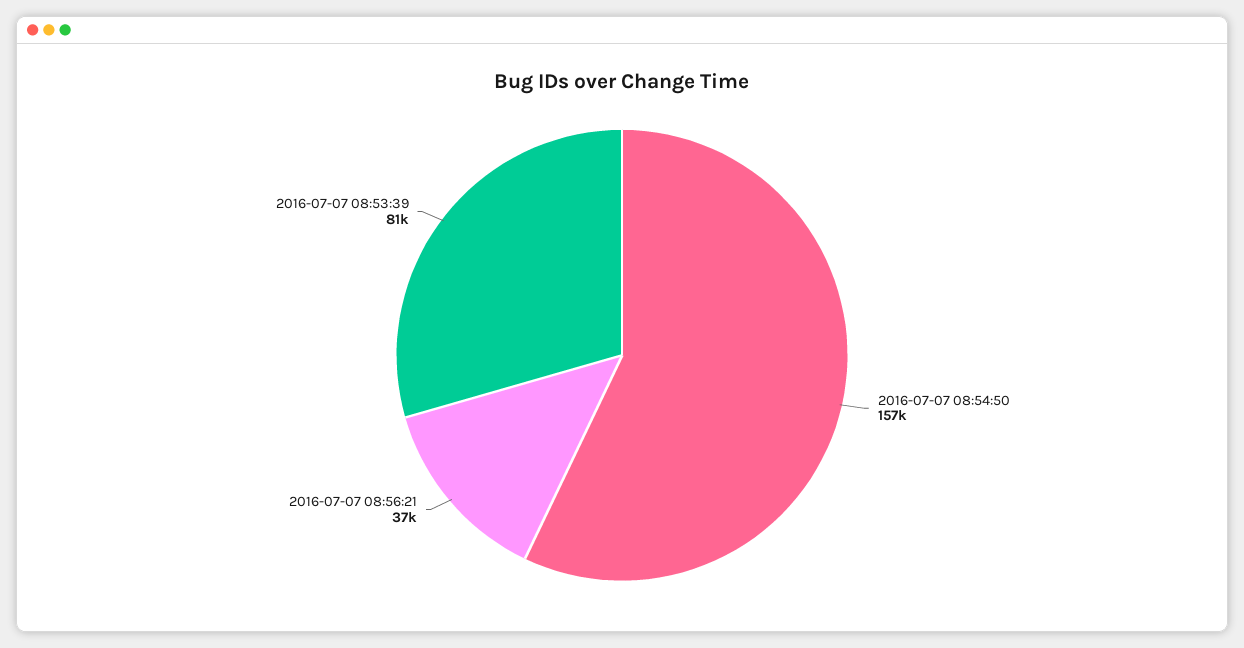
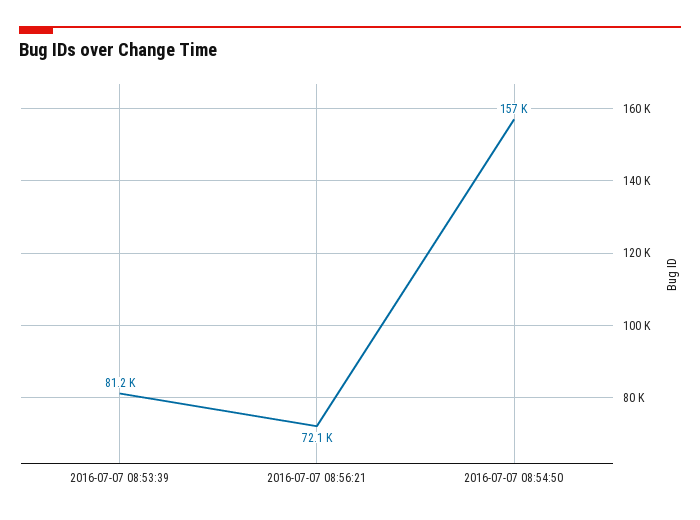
2016-07-07 08:56:21: 37000 -> 72100

